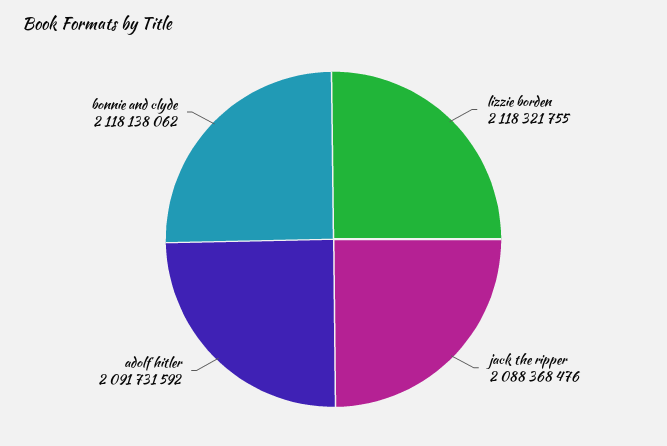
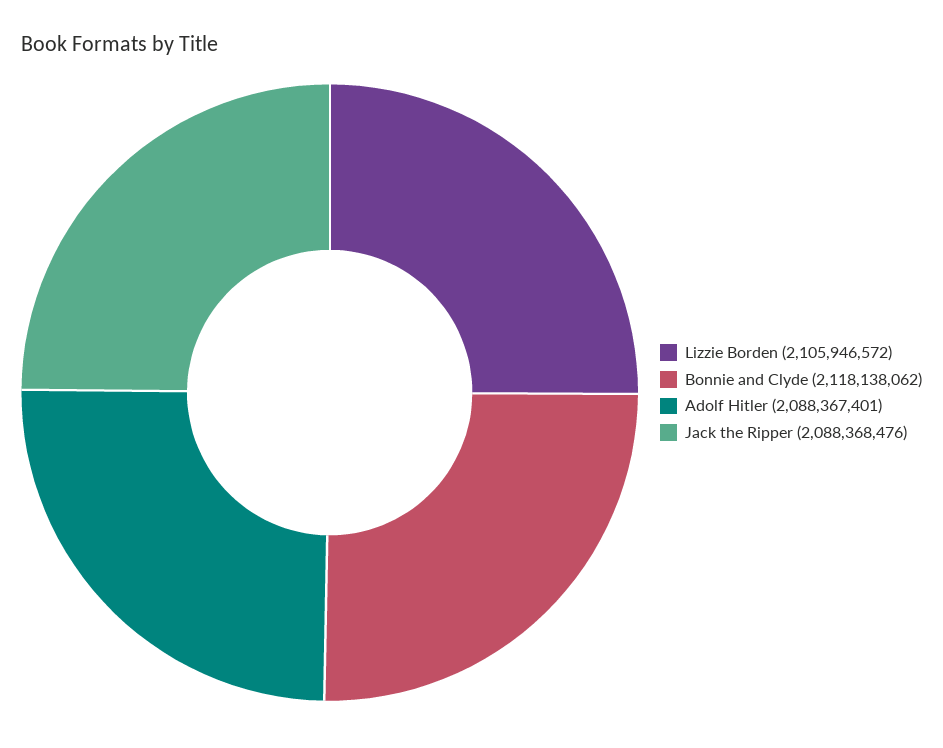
lizzie borden: 2118321755 -> 2105946572
adolf hitler: 2091731592 -> 2088367401

